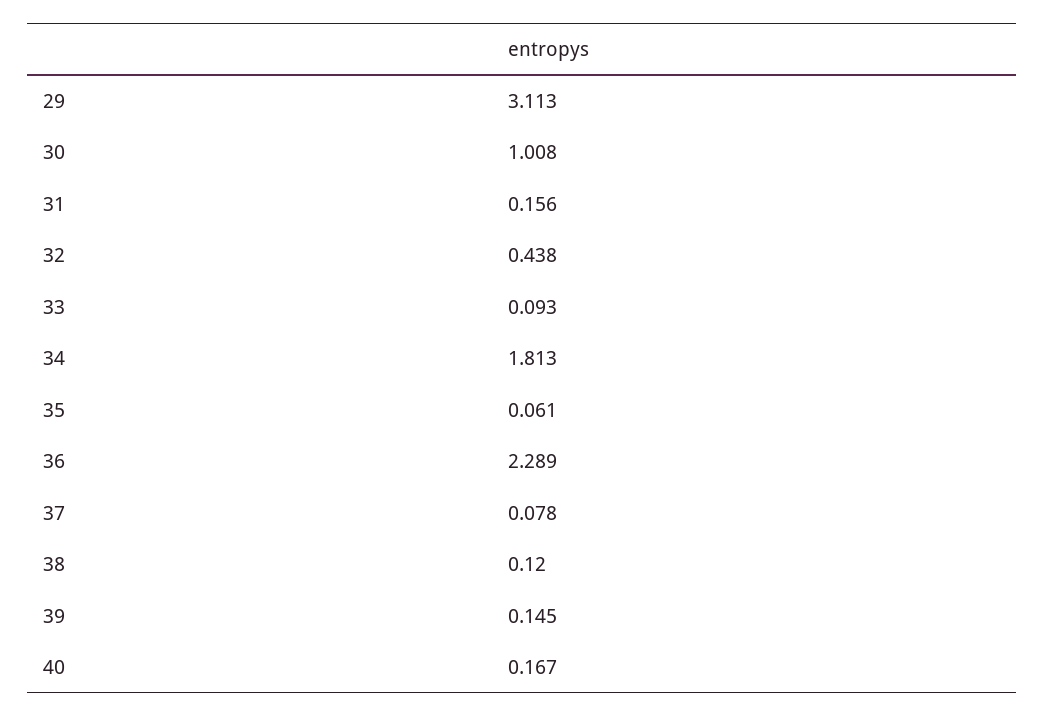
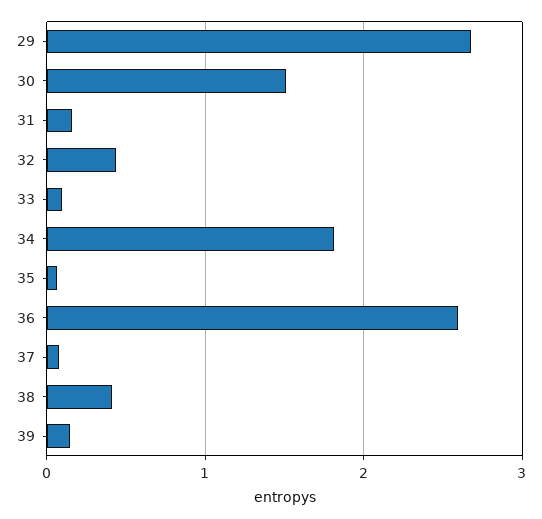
29: 3.113 -> 2.7
30: 1.008 -> 1.5
36: 2.289 -> 2.6
38: 0.12 -> 0.4
40: 0.167 -> none

